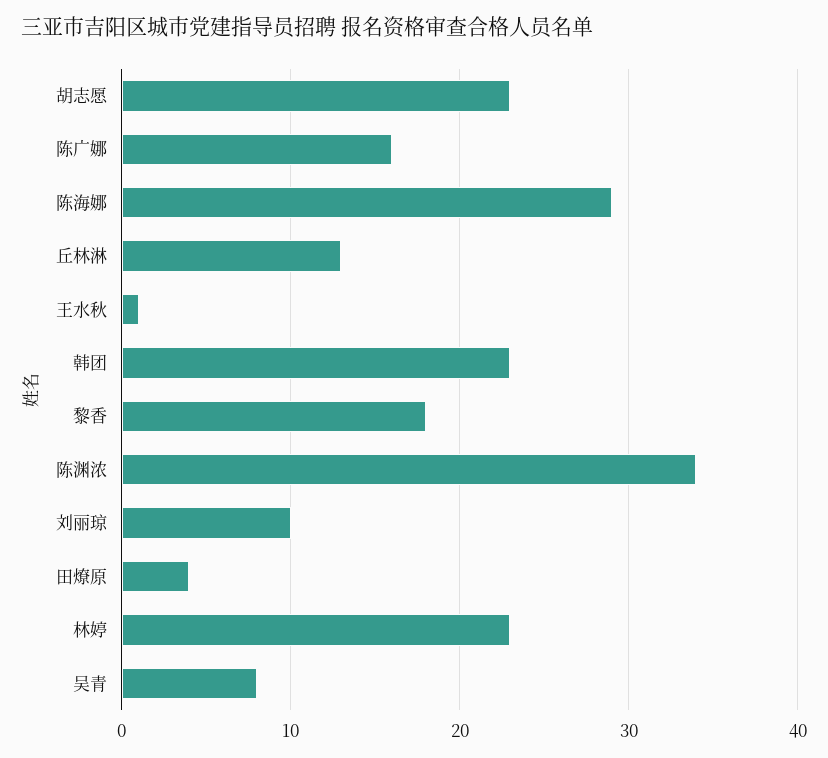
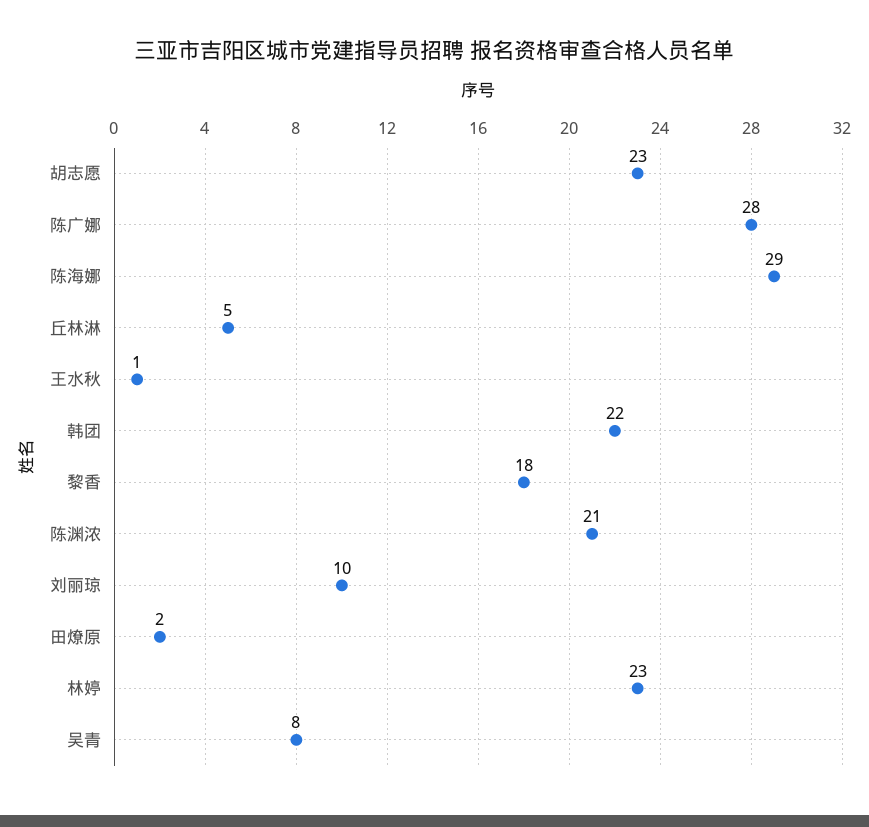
陈广娜: 16 -> 28
丘林淋: 13 -> 5
韩团: 23 -> 22
陈渊浓: 34 -> 21
田燎原: 4 -> 2

